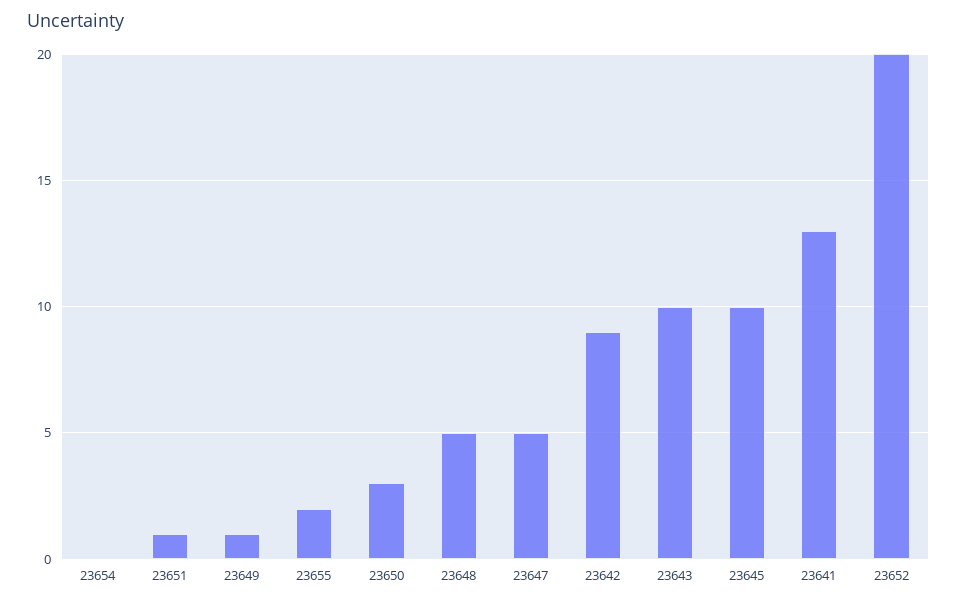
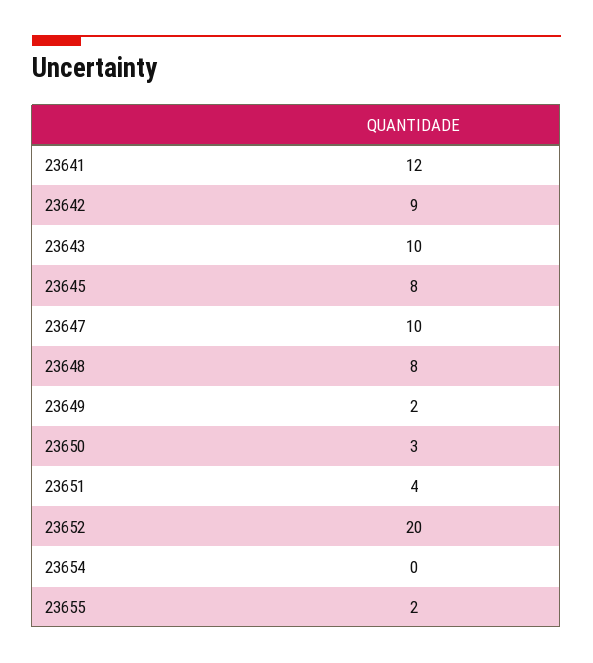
23651: 1 -> 4
23649: 1 -> 2
23648: 5 -> 8
23647: 5 -> 10
23645: 10 -> 8
23641: 13 -> 12

